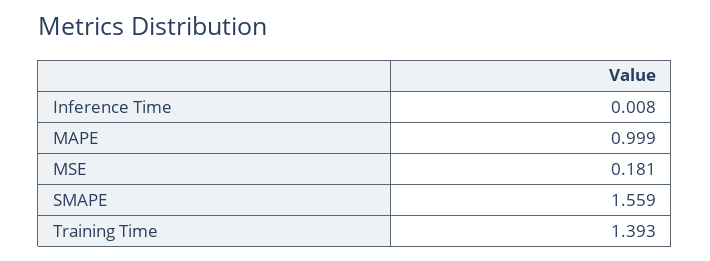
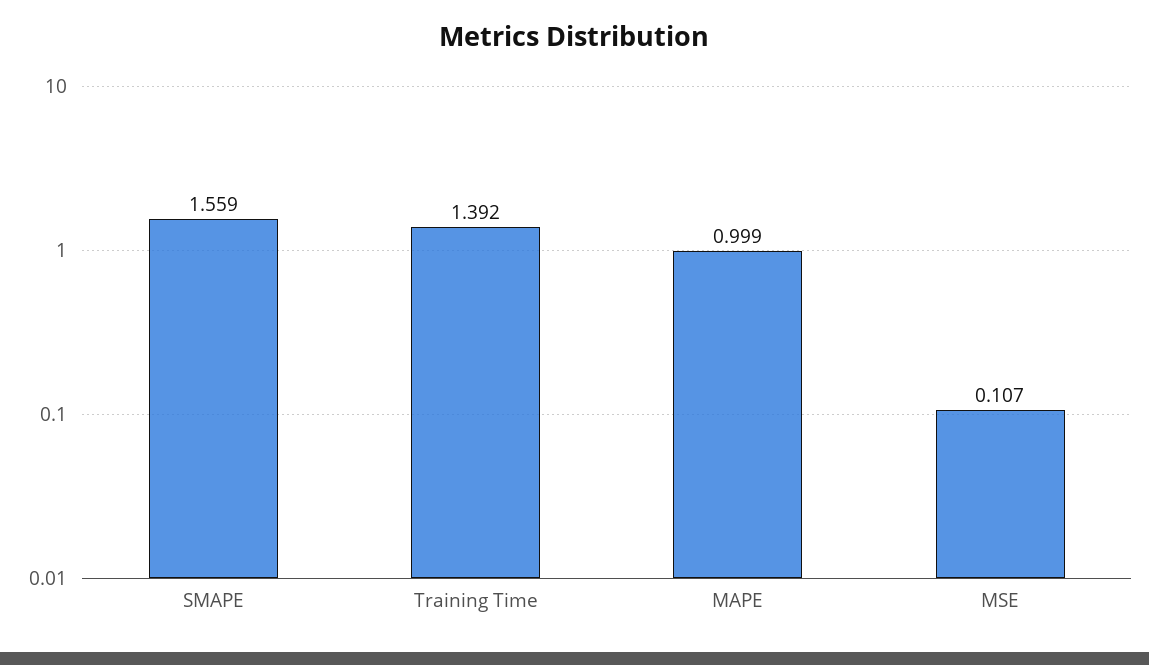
Inference Time: 0.008 -> none
MSE: 0.181 -> 0.107
Training Time: 1.393 -> 1.392

